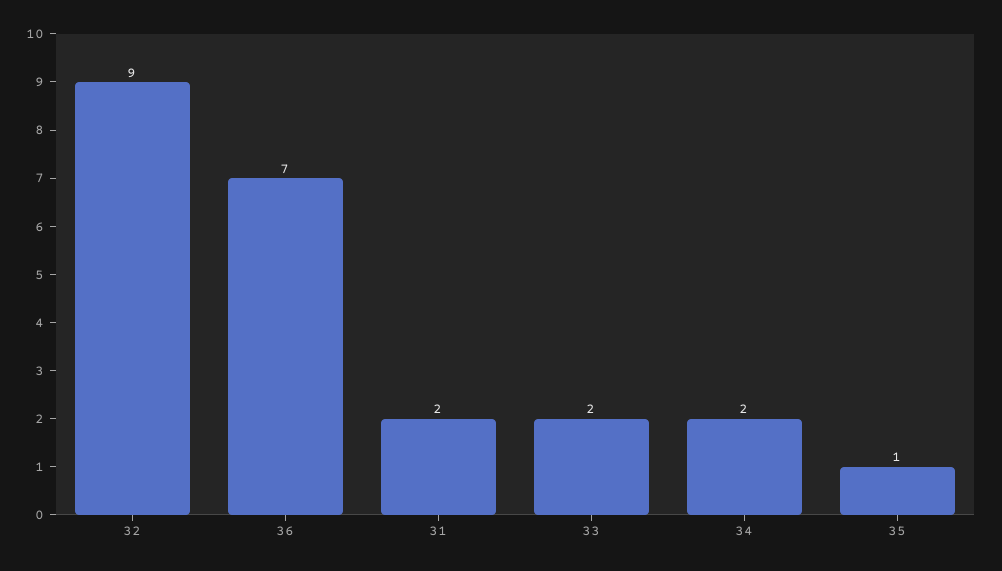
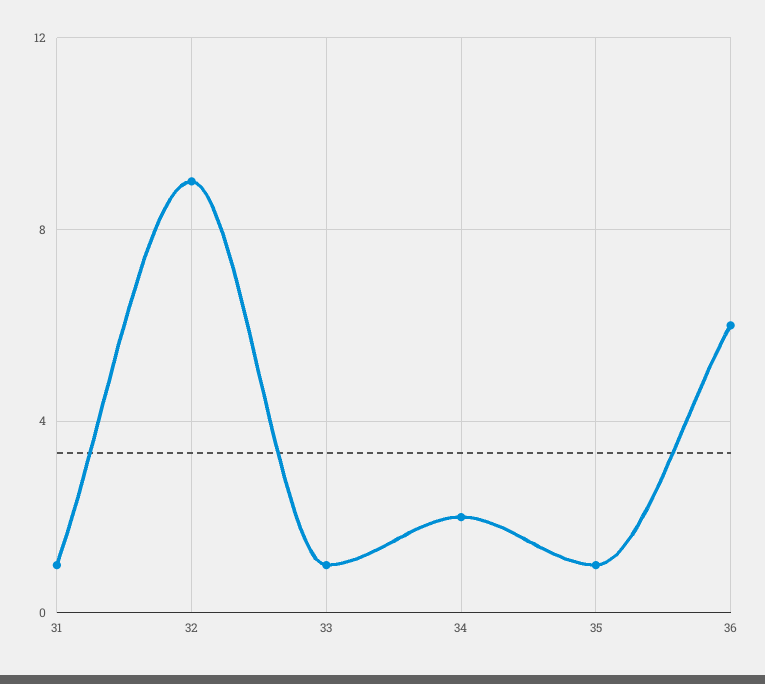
36: 7 -> 6
31: 2 -> 1
33: 2 -> 1

